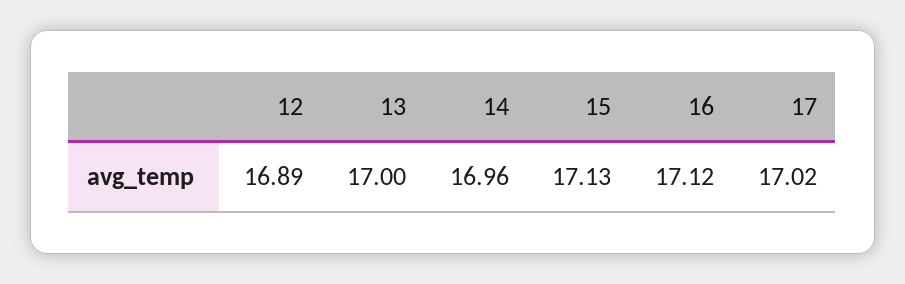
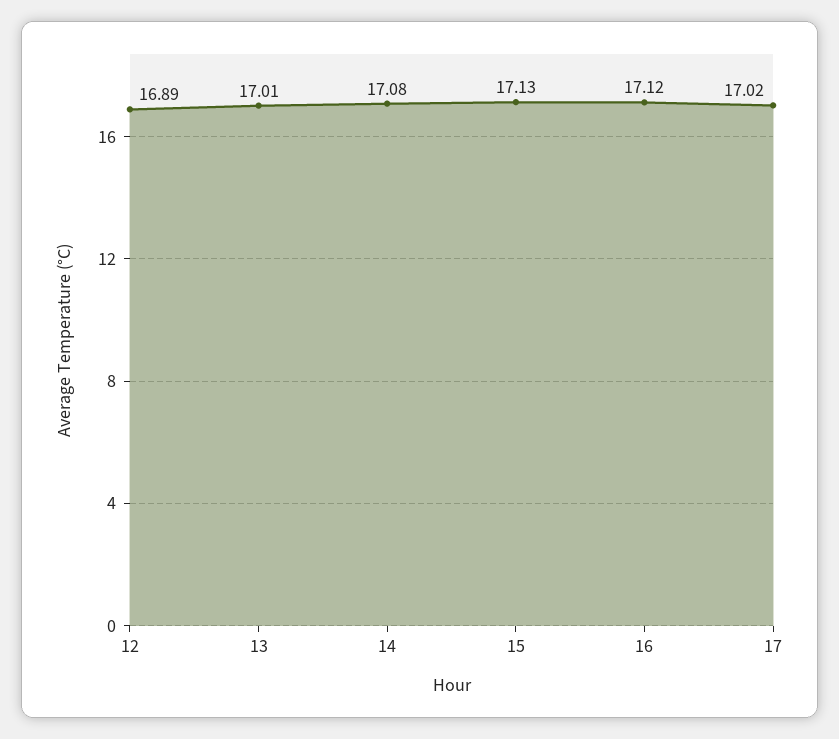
13: 17 -> 17.01
14: 16.96 -> 17.08

